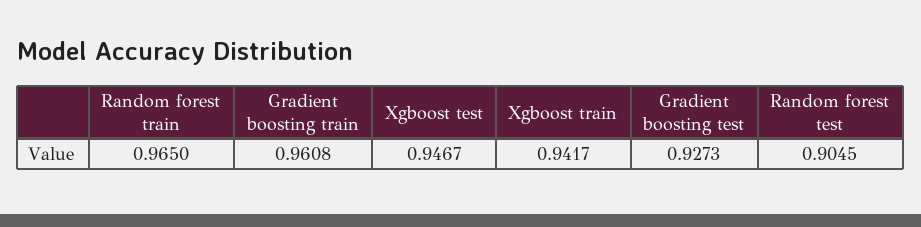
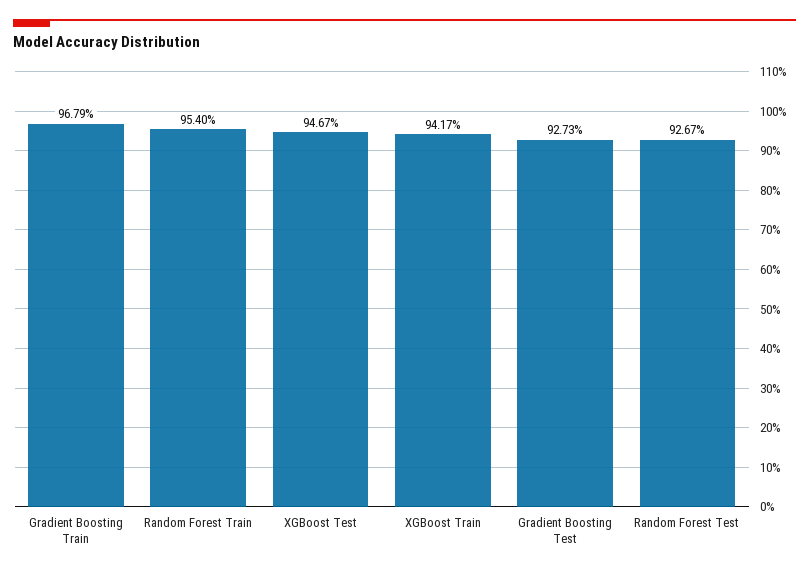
Random forest train: 0.965 -> 0.954
Gradient boosting train: 0.9608 -> 0.9679
Random forest test: 0.9045 -> 0.9267

